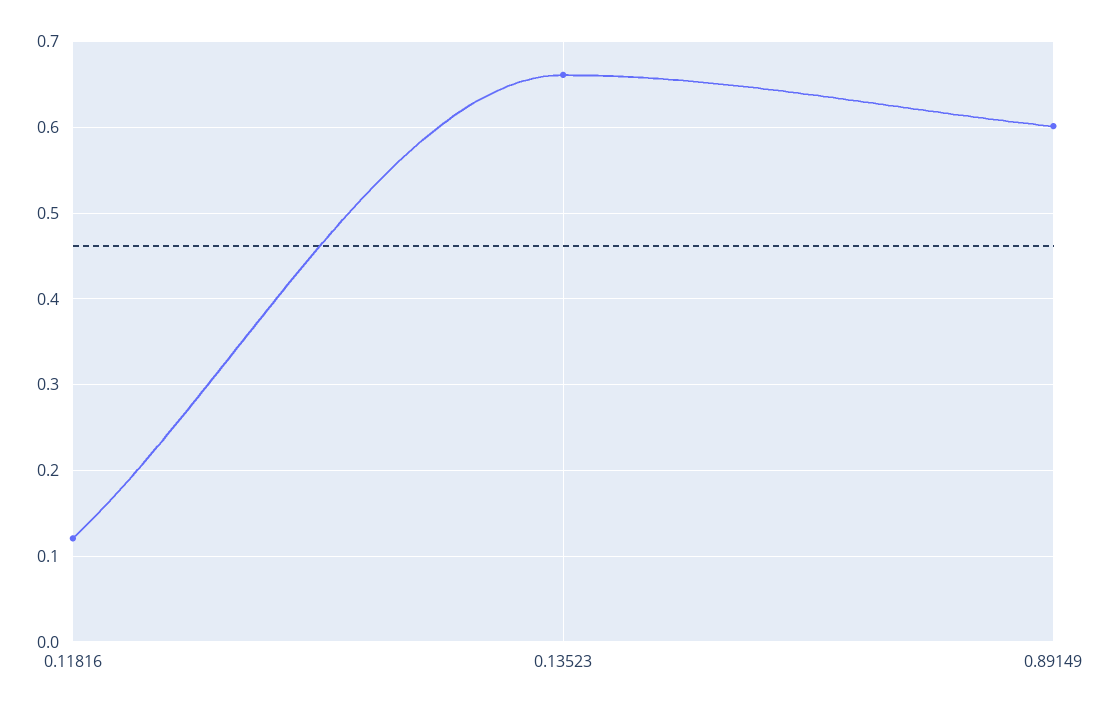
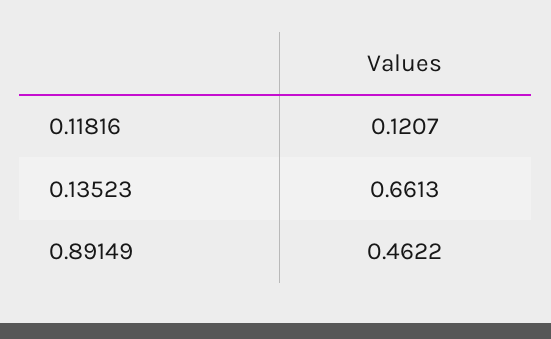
0.89149: 0.6 -> 0.4622

